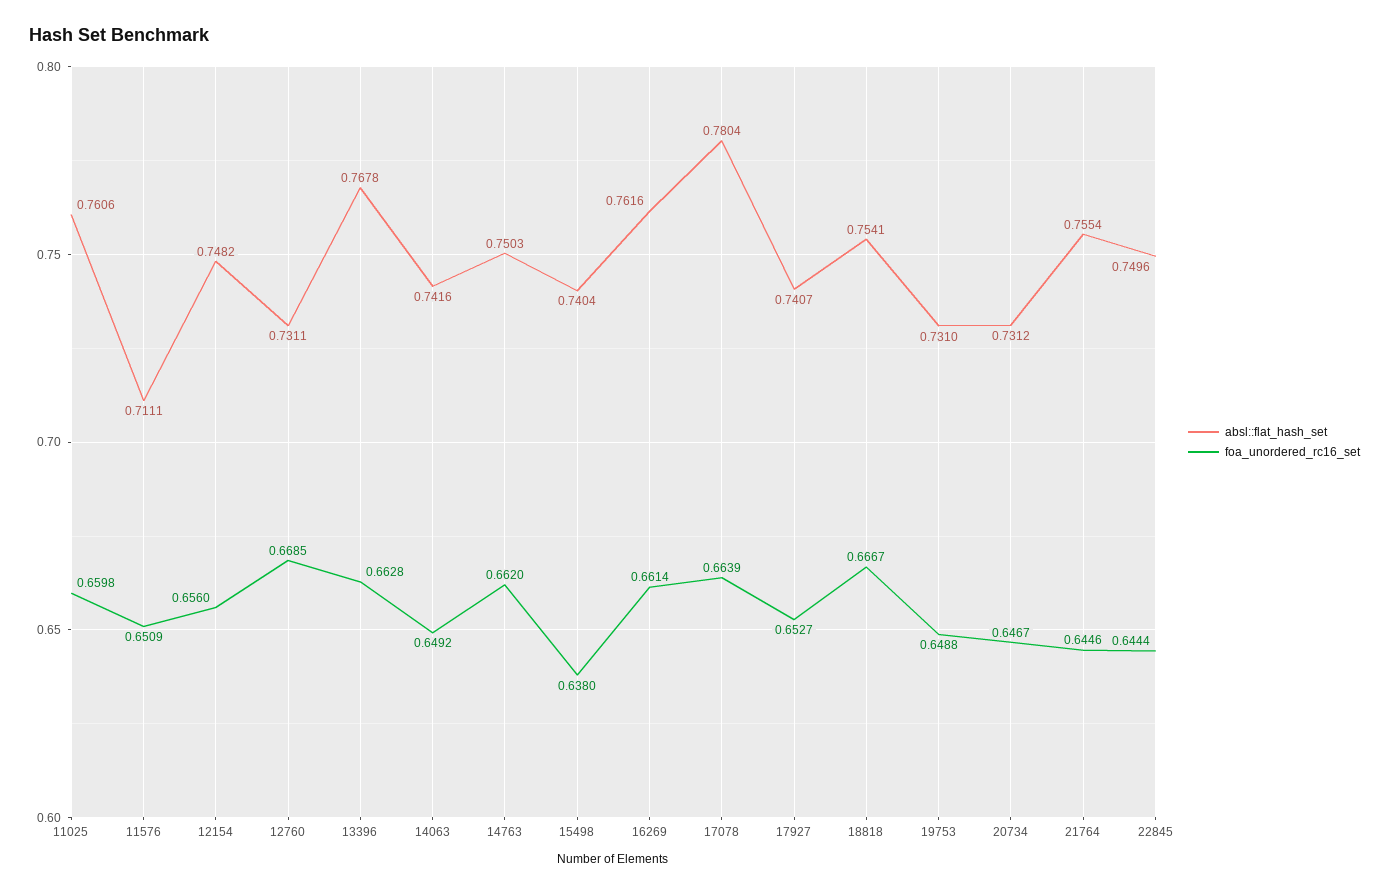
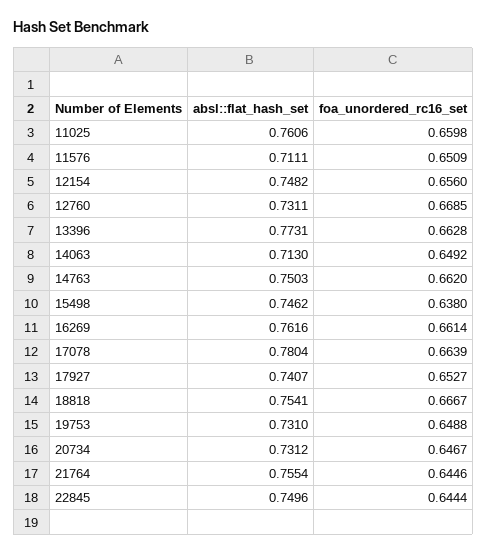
absl::flat_hash_set, 13396: 0.7678 -> 0.7731
absl::flat_hash_set, 14063: 0.7416 -> 0.713
absl::flat_hash_set, 15498: 0.7404 -> 0.7462

